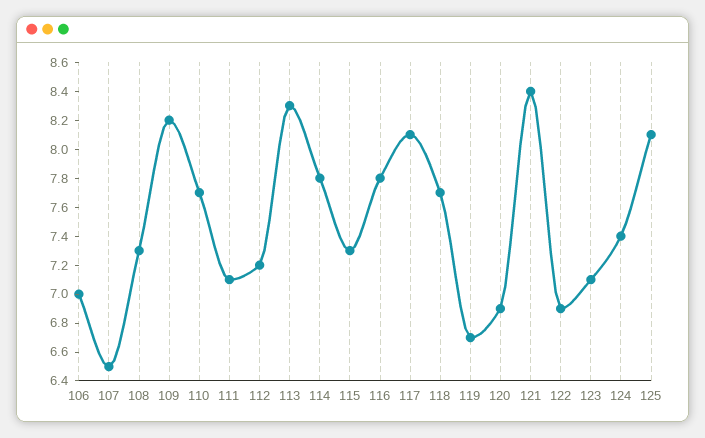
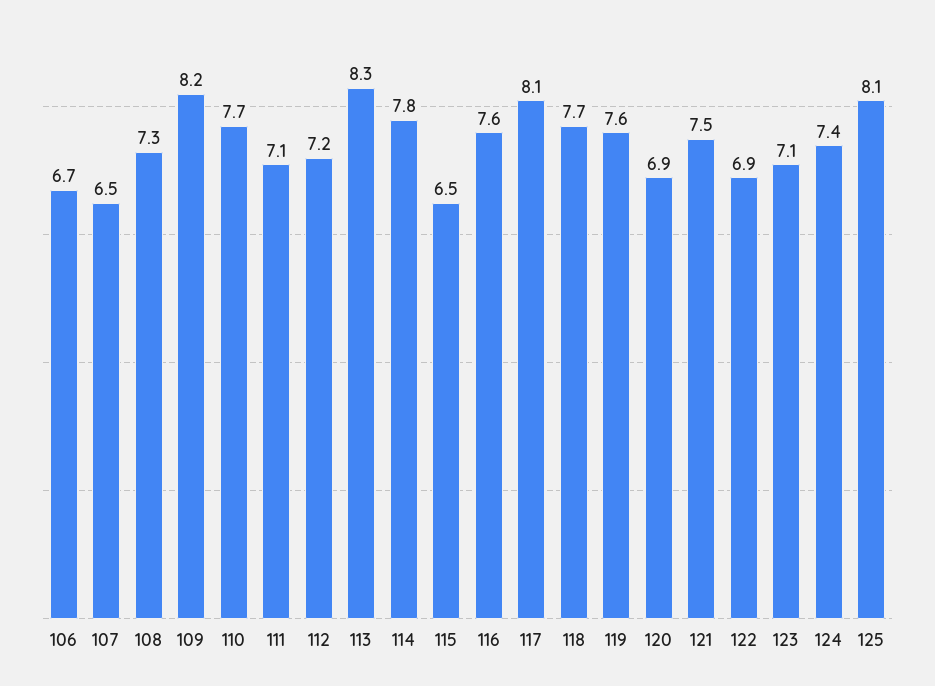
106: 7 -> 6.7
115: 7.3 -> 6.5
116: 7.8 -> 7.6
119: 6.7 -> 7.6
121: 8.4 -> 7.5

